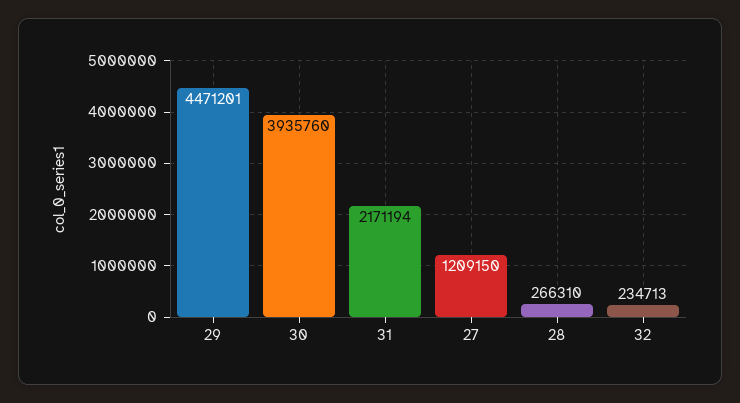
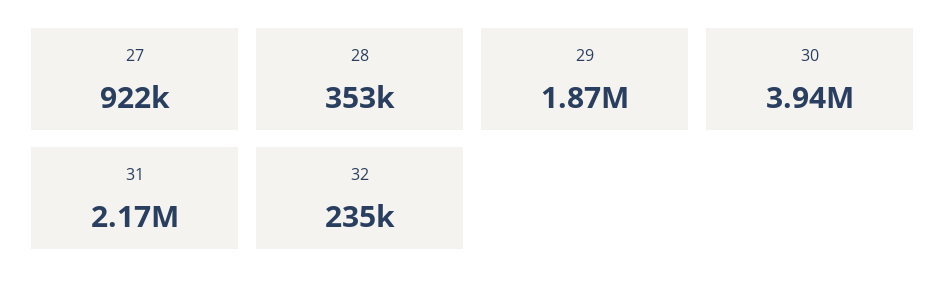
29: 4471201 -> 1870000
27: 1209150 -> 922000
28: 266310 -> 353000

